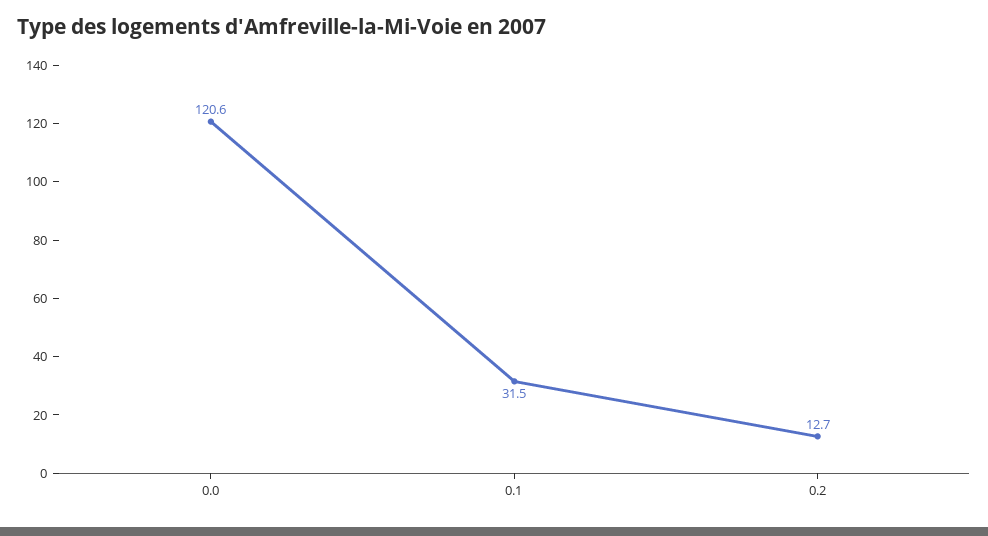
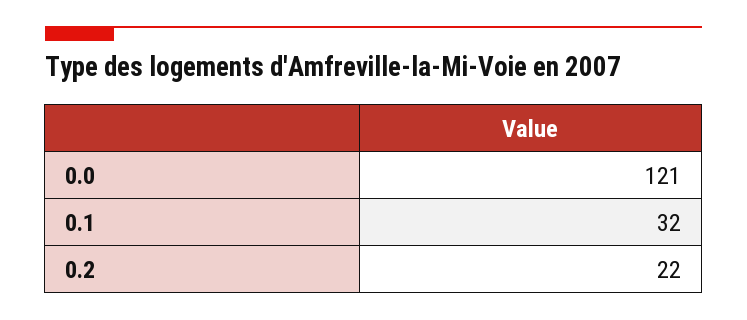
0.2: 12.7 -> 22

